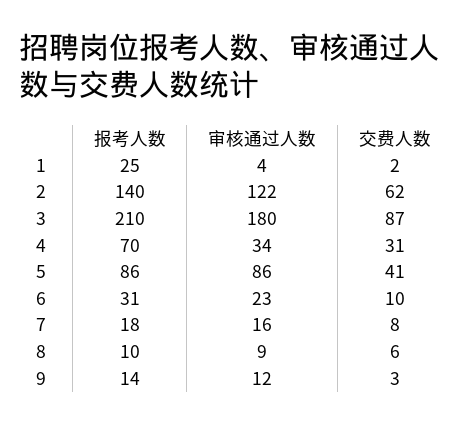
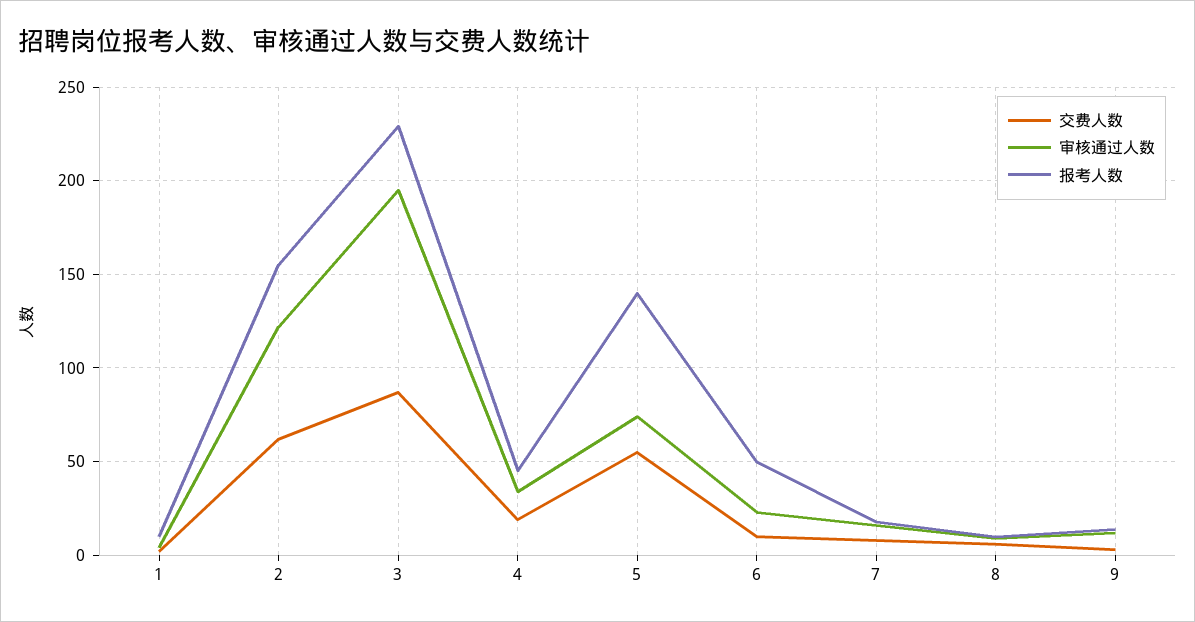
报考人数, 1: 25 -> 10
报考人数, 2: 140 -> 155
报考人数, 3: 210 -> 230
审核通过人数, 3: 180 -> 195
报考人数, 4: 70 -> 45
交费人数, 4: 31 -> 20
报考人数, 5: 86 -> 140
审核通过人数, 5: 86 -> 75
交费人数, 5: 41 -> 55
报考人数, 6: 31 -> 50

